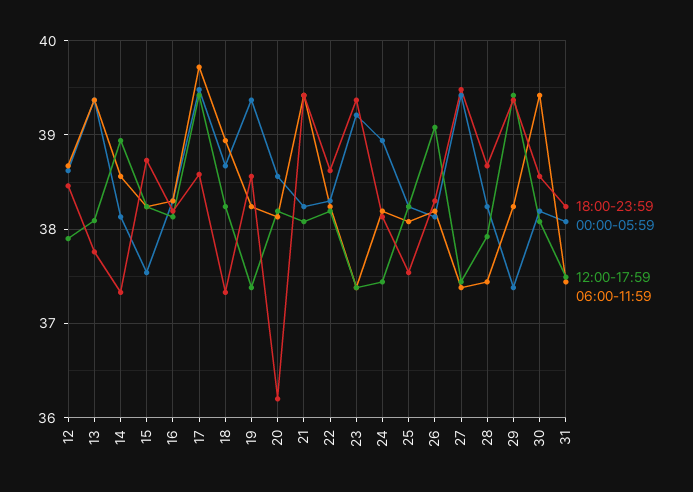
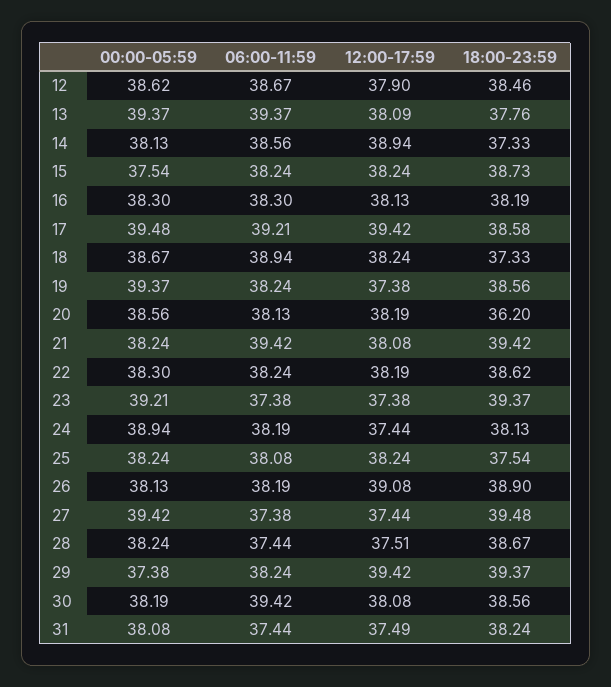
06:00-11:59, 17: 39.7 -> 39.21
18:00-23:59, 26: 38.3 -> 38.9
12:00-17:59, 28: 37.9 -> 37.51

